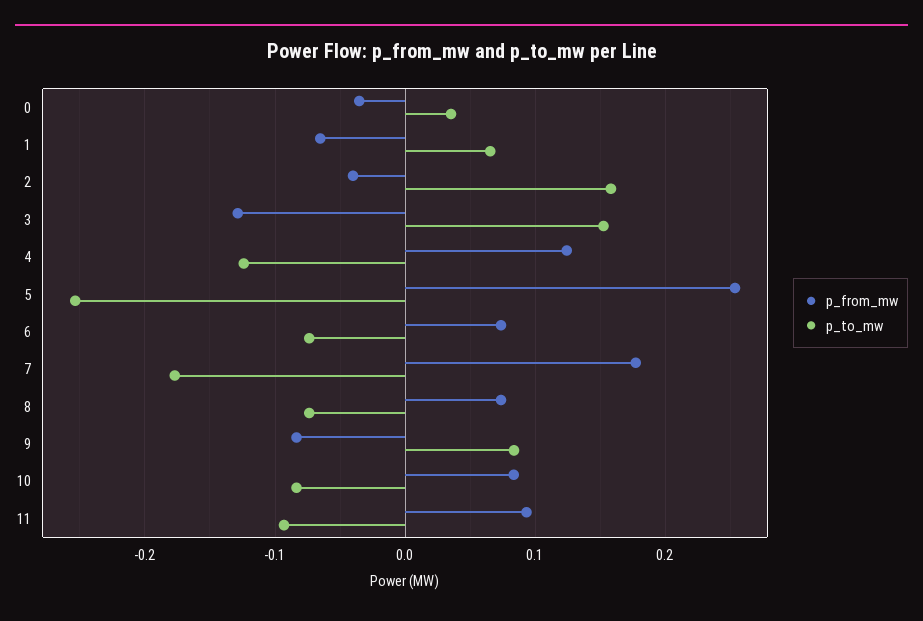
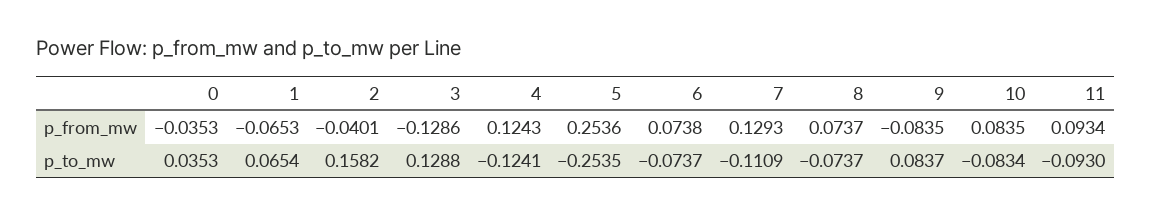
p_to_mw, 3: 0.15 -> 0.1288
p_from_mw, 7: 0.18 -> 0.1293
p_to_mw, 7: -0.18 -> -0.1109

